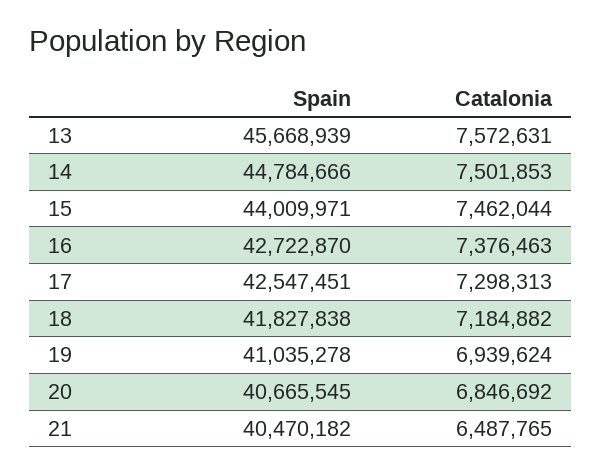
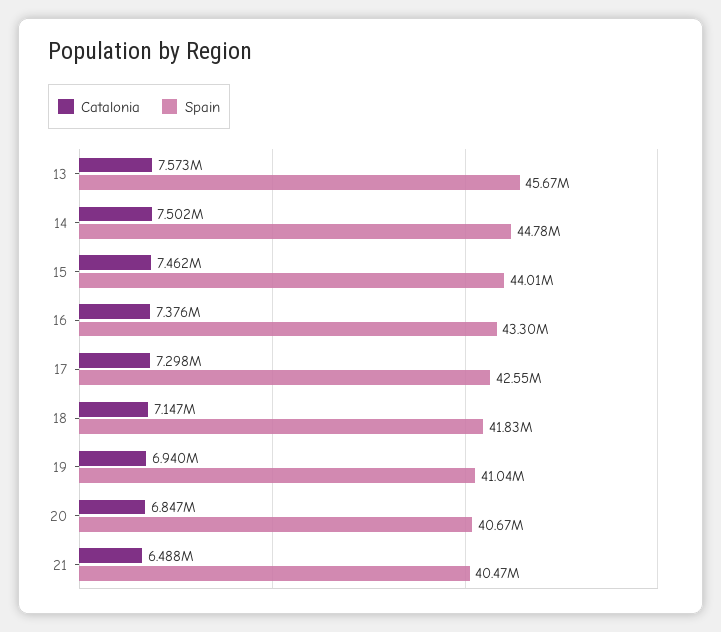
Spain, 16: 42722870 -> 43300000
Catalonia, 18: 7184882 -> 7147000

